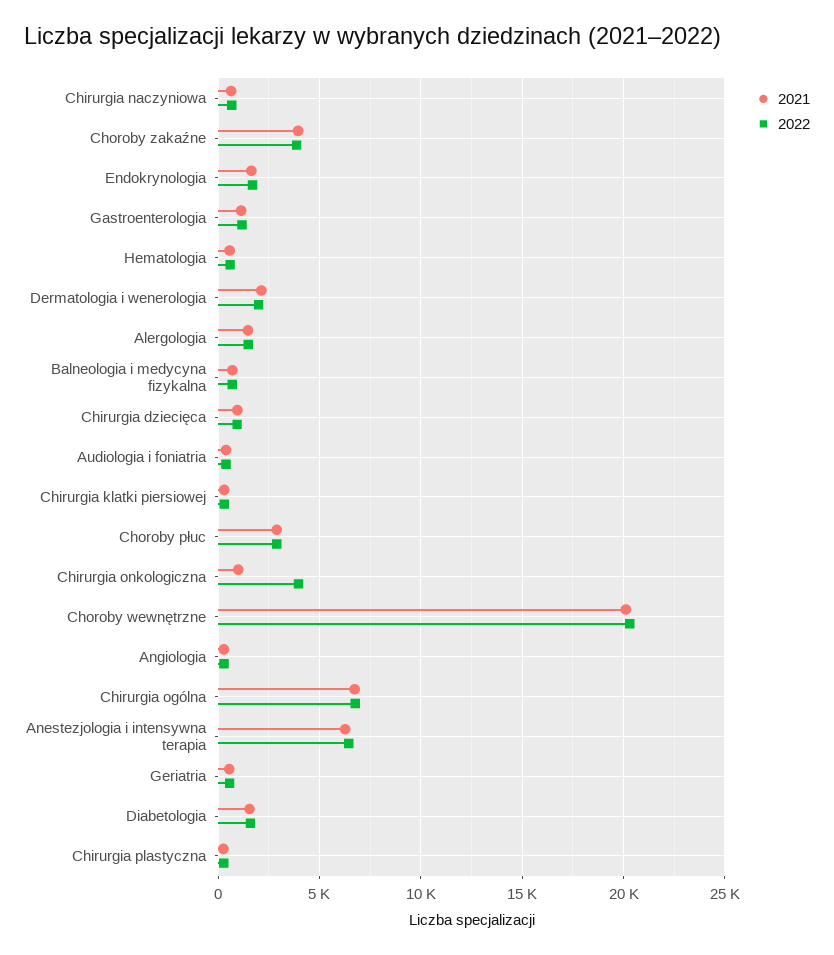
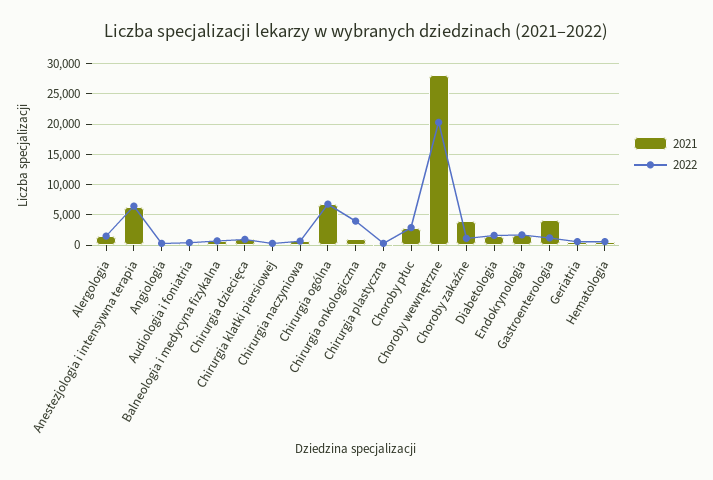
2022, Choroby zakaźne: 4000 -> 1000
2021, Gastroenterologia: 1000 -> 4000
2021, Dermatologia i wenerologia: 2000 -> none
2022, Dermatologia i wenerologia: 2000 -> none
2021, Choroby wewnętrzne: 20000 -> 28000

